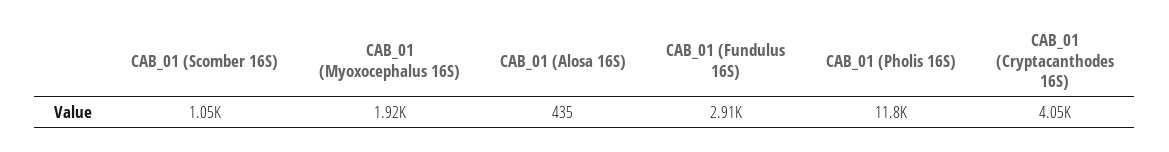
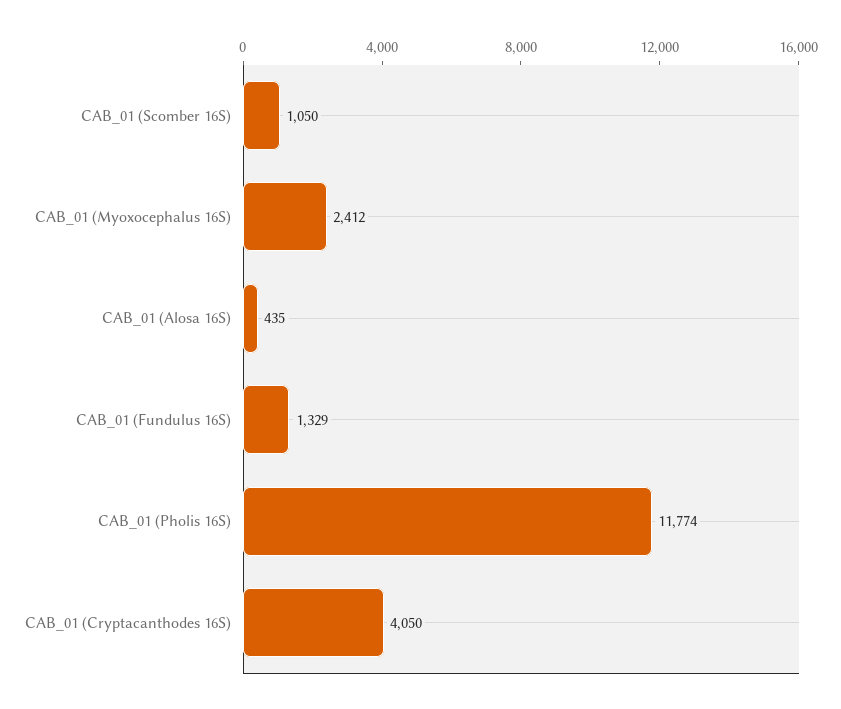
CAB_01 (Myoxocephalus 16S): 1920 -> 2412
CAB_01 (Fundulus 16S): 2910 -> 1329

